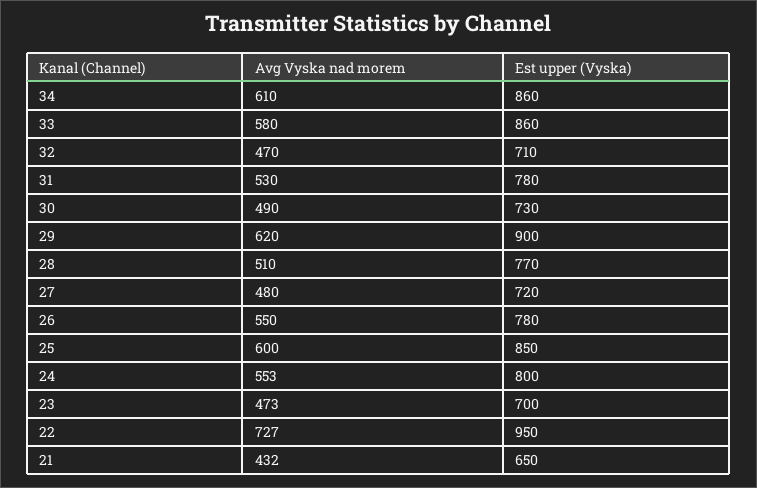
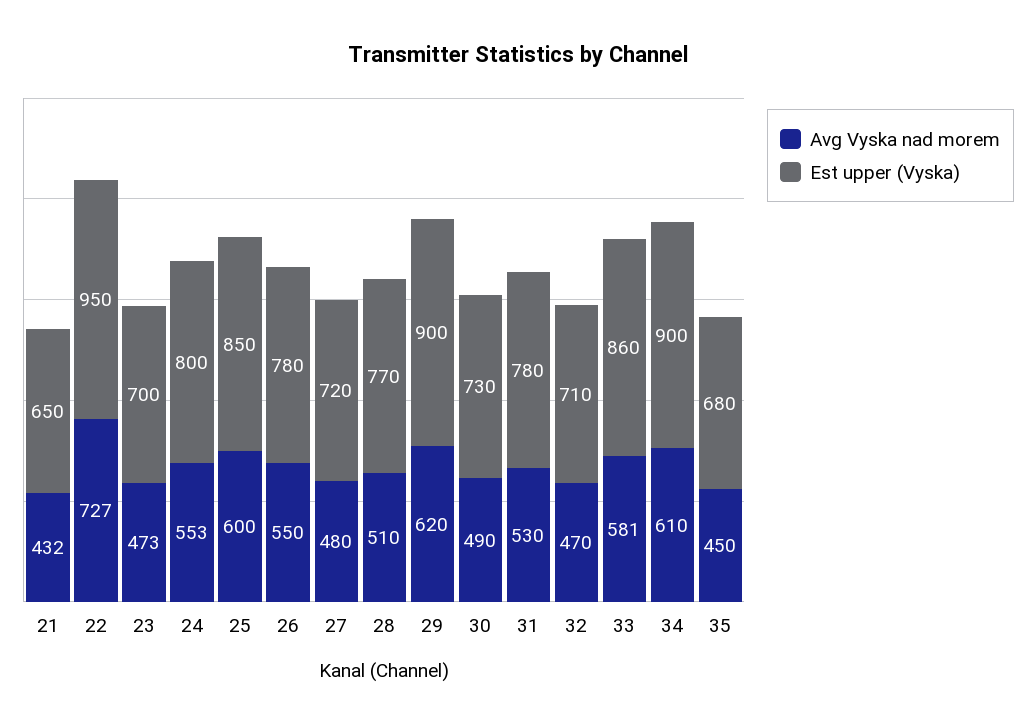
Est upper (Vyska), 34: 860 -> 900
Avg Vyska nad morem, 33: 580 -> 581
Avg Vyska nad morem, 35: none -> 450
Est upper (Vyska), 35: none -> 680

